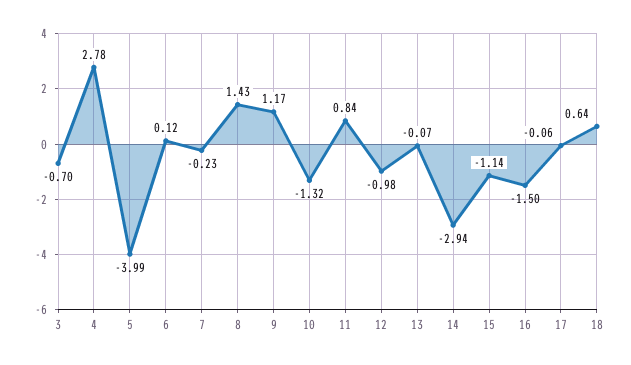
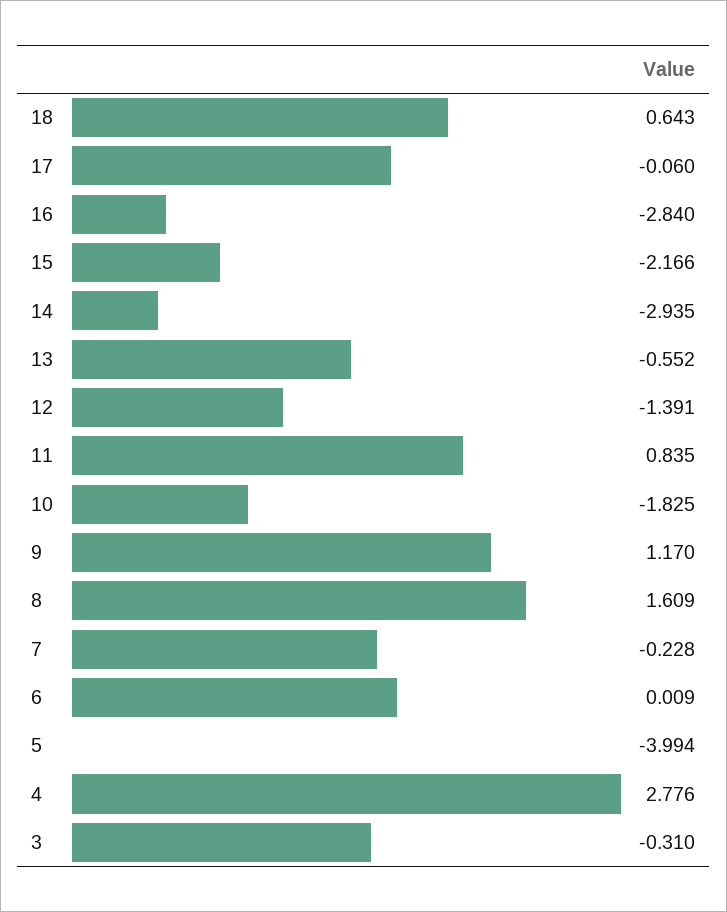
3: -0.7 -> -0.31
6: 0.12 -> 0.009
8: 1.43 -> 1.609
10: -1.32 -> -1.825
12: -0.98 -> -1.391
13: -0.07 -> -0.552
15: -1.14 -> -2.166
16: -1.5 -> -2.84

